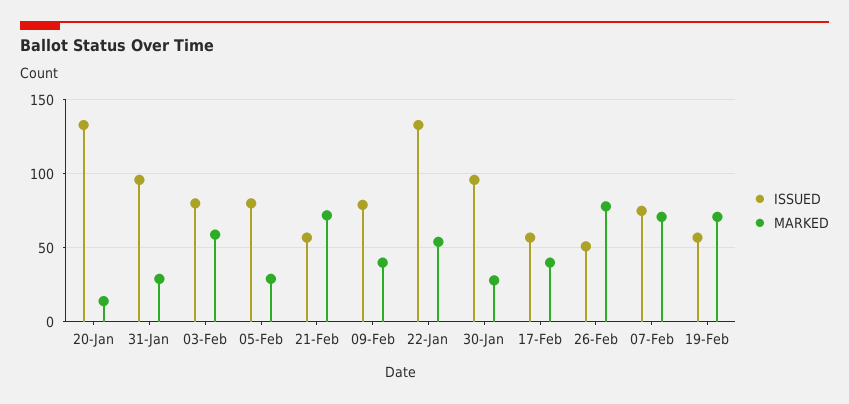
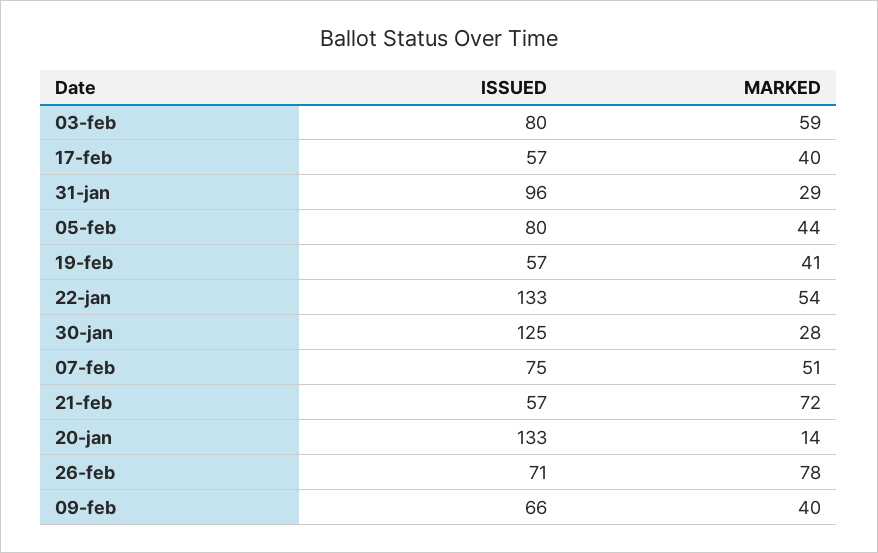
MARKED, 05-Feb: 30 -> 44
ISSUED, 09-Feb: 80 -> 66
ISSUED, 30-Jan: 95 -> 125
ISSUED, 26-Feb: 50 -> 71
MARKED, 07-Feb: 70 -> 51
MARKED, 19-Feb: 70 -> 41

